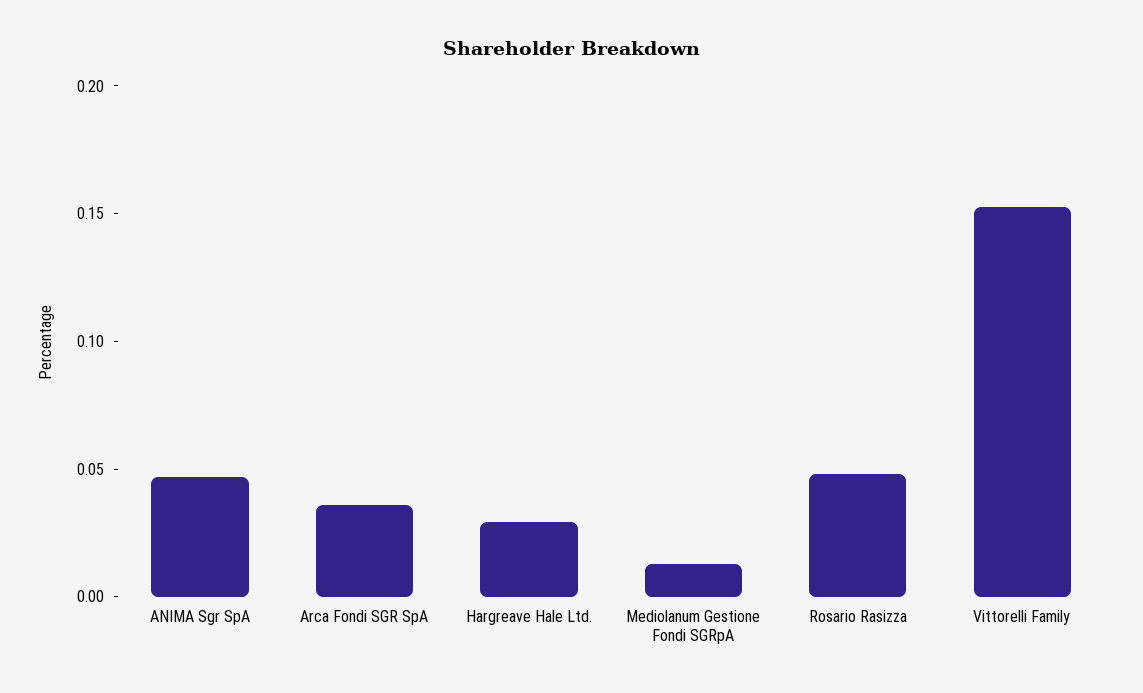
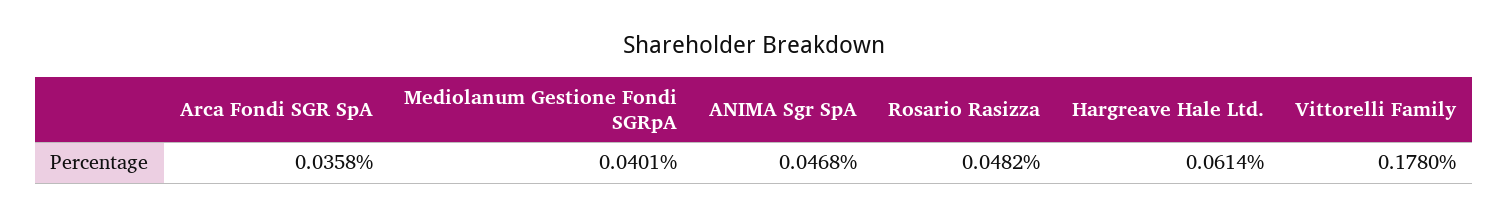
Hargreave Hale Ltd.: 0.03 -> 0.0614
Mediolanum Gestione Fondi SGRpA: 0.01 -> 0.0401
Vittorelli Family: 0.15 -> 0.178

